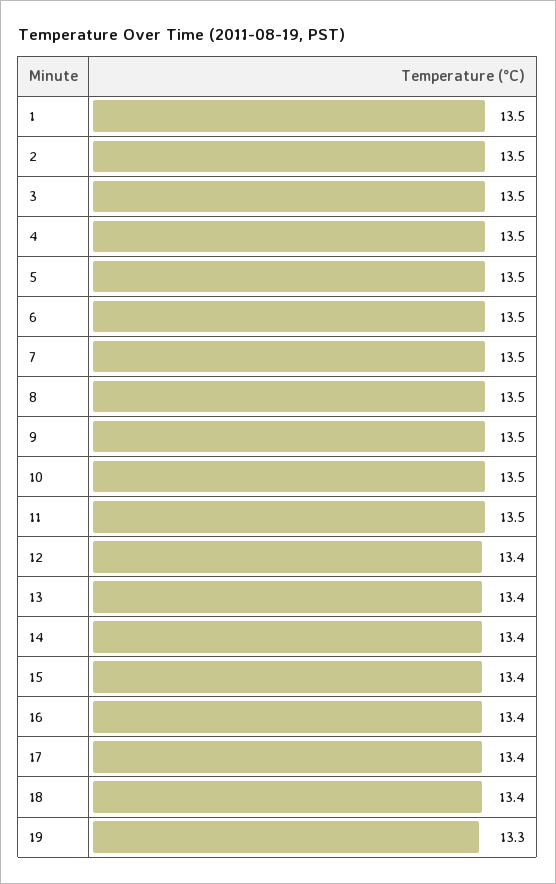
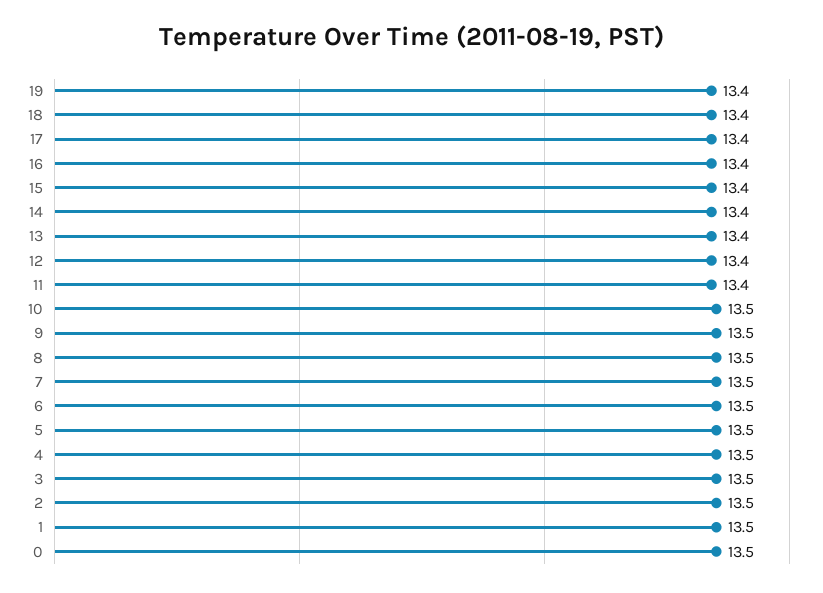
11: 13.5 -> 13.4
19: 13.3 -> 13.4
0: none -> 13.5

